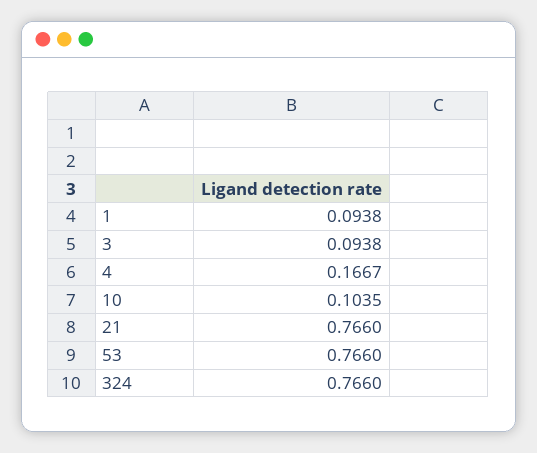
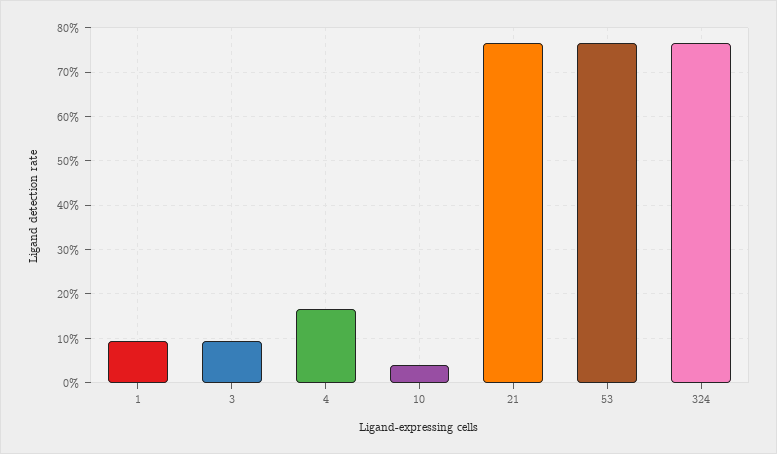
10: 0.1035 -> 0.04

